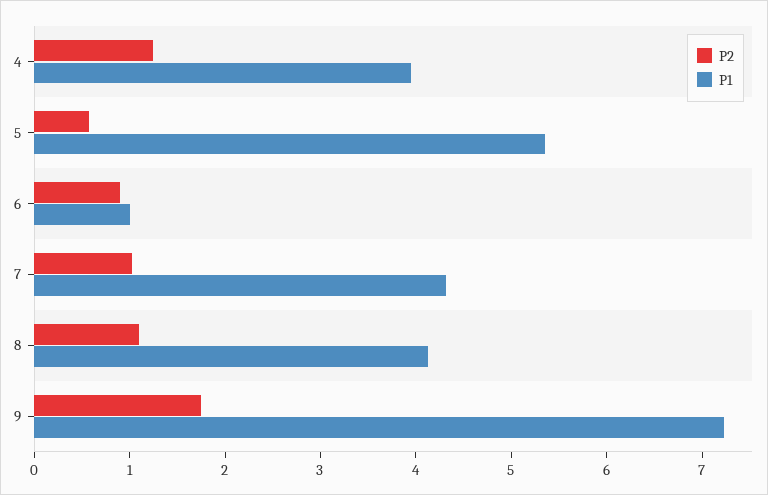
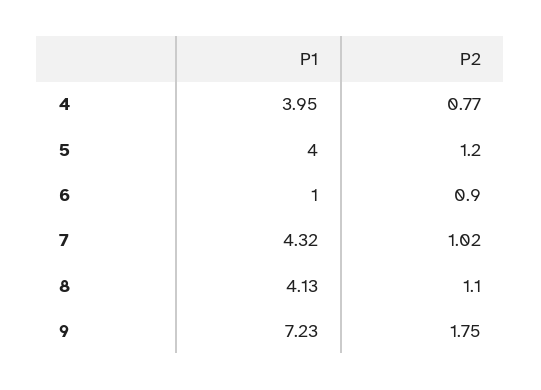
P2, 4: 1.2 -> 0.77
P2, 5: 0.6 -> 1.2
P1, 5: 5.4 -> 4

